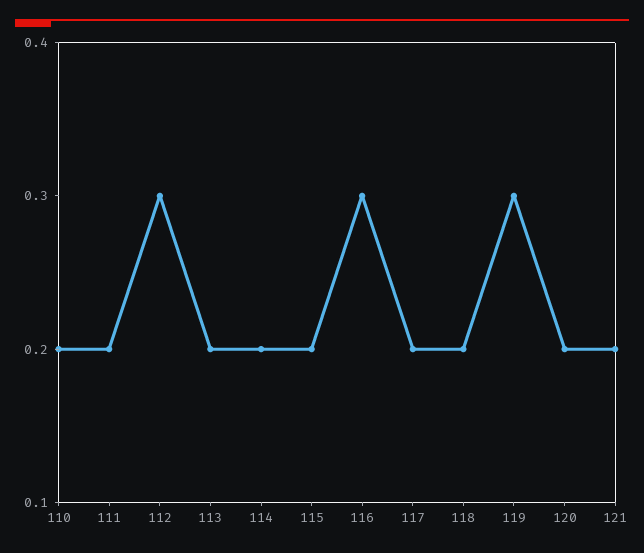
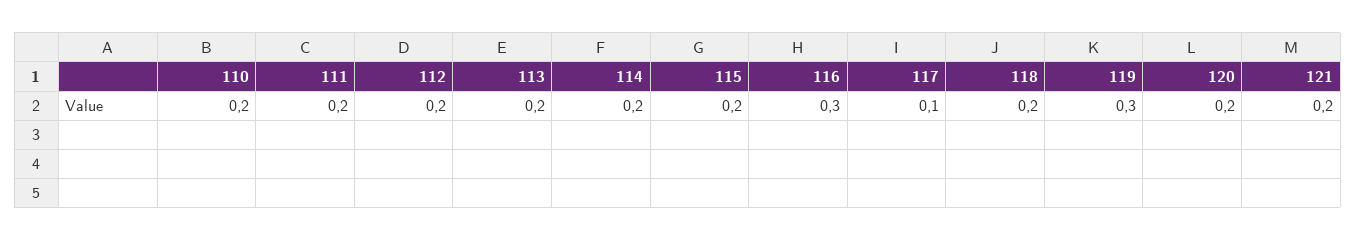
112: 0.3 -> 0.2
117: 0.2 -> 0.1

